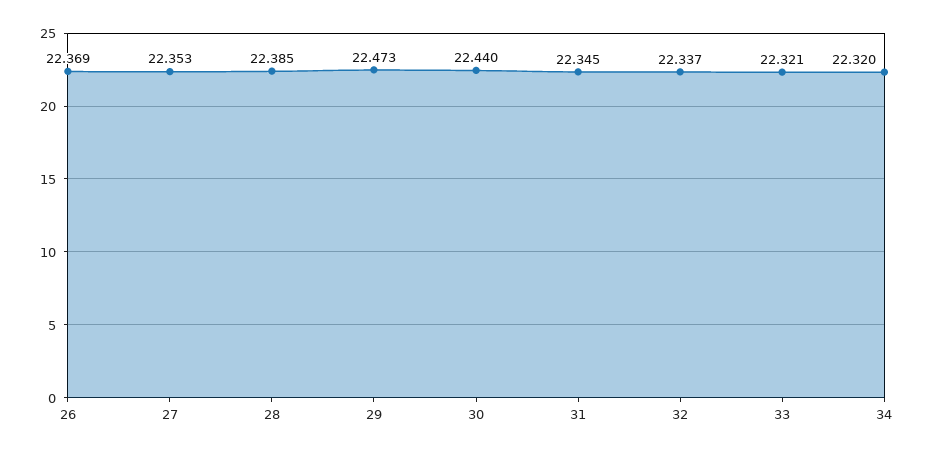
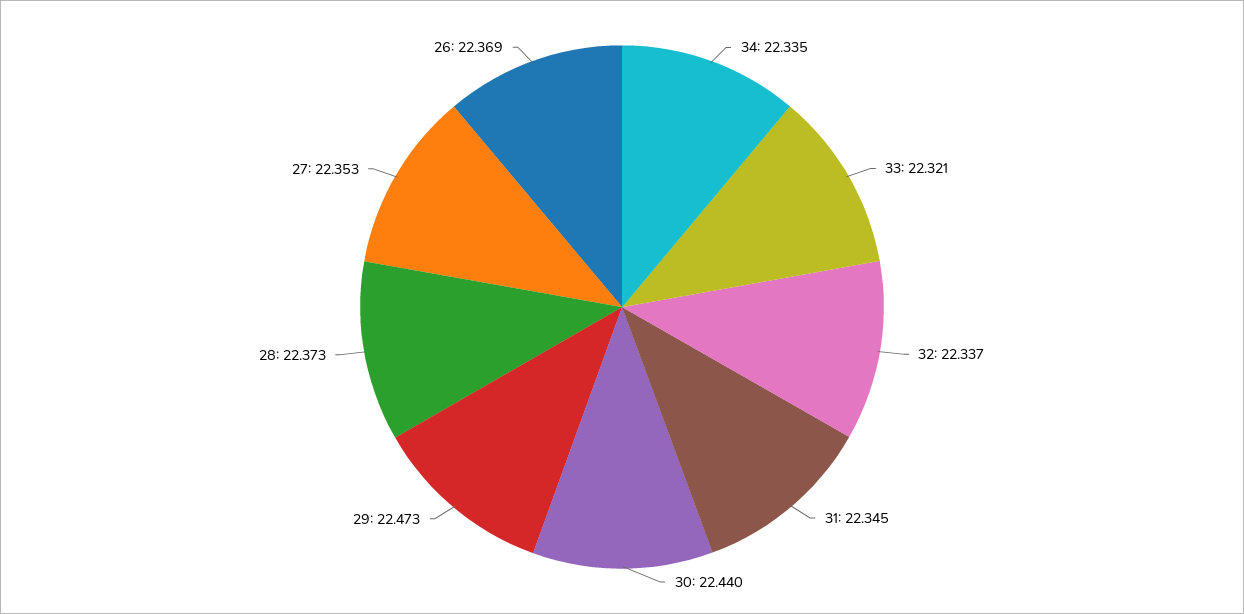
28: 22.385 -> 22.373
34: 22.32 -> 22.335

